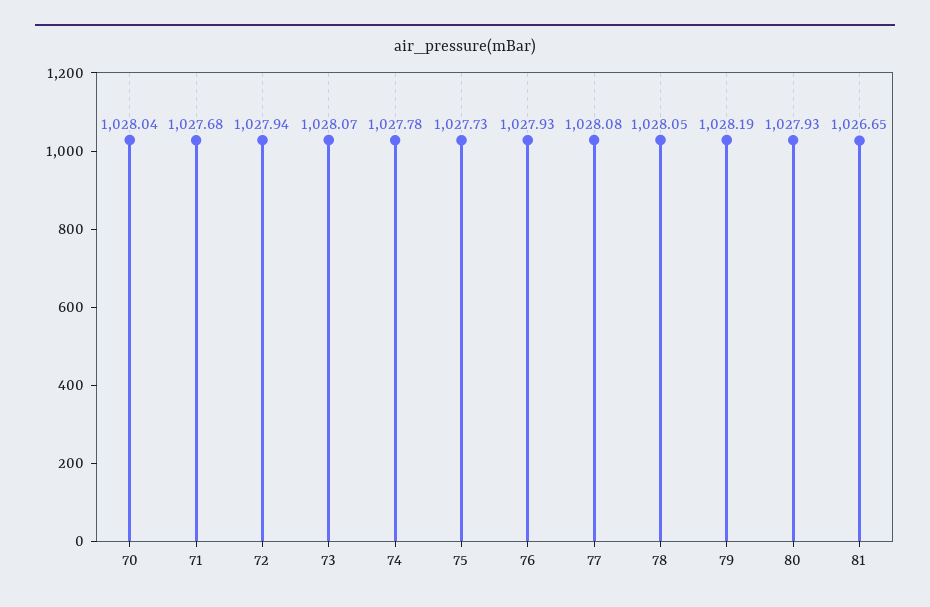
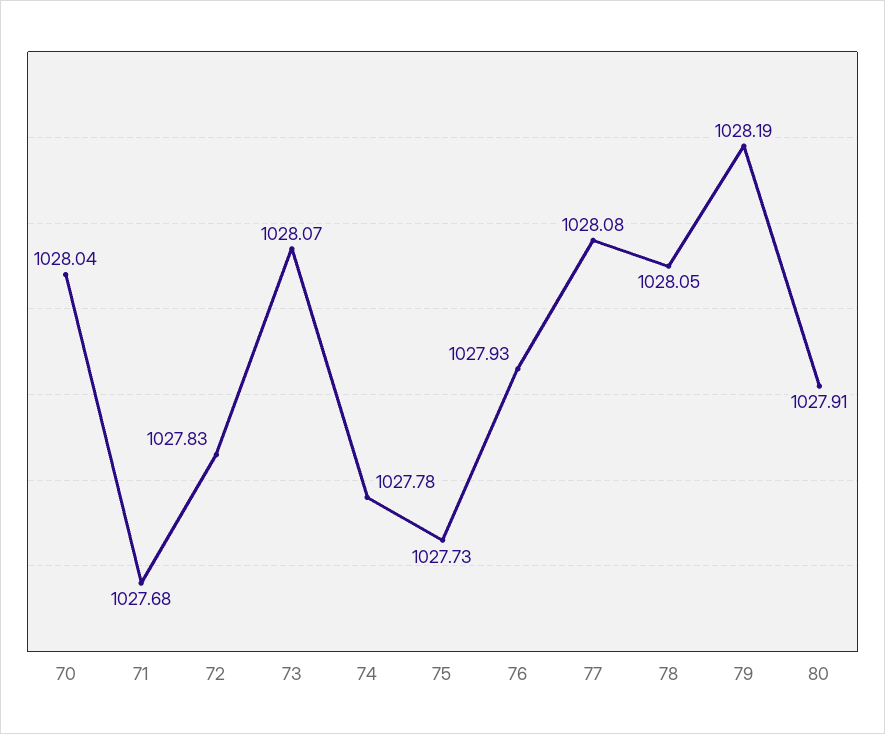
72: 1027.94 -> 1027.83
80: 1027.93 -> 1027.91
81: 1026.65 -> none

